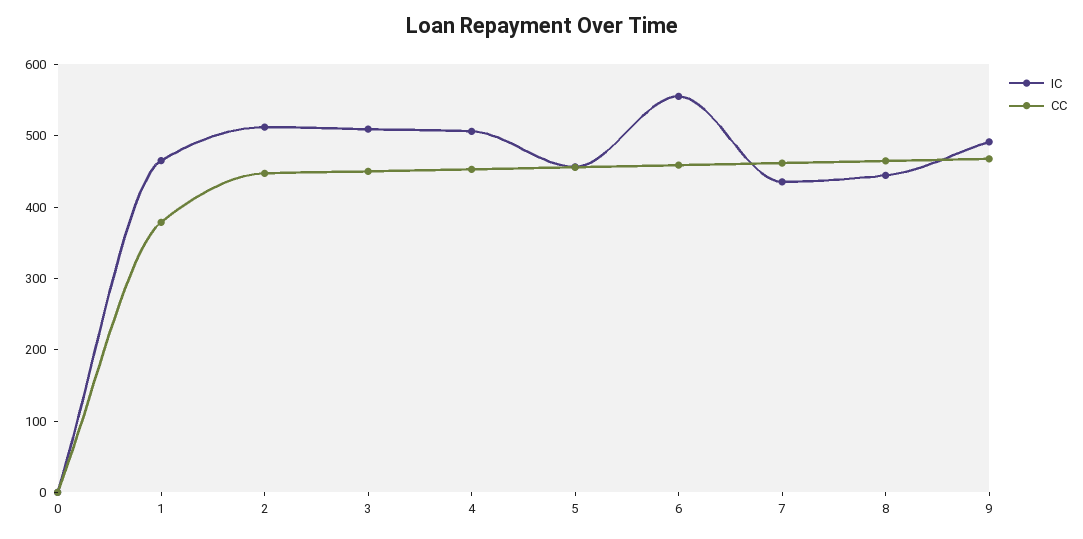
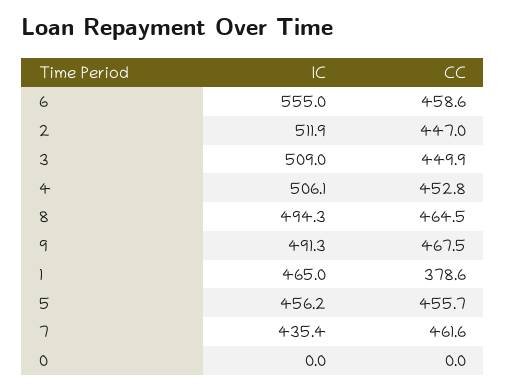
IC, 8: 440 -> 494.3

